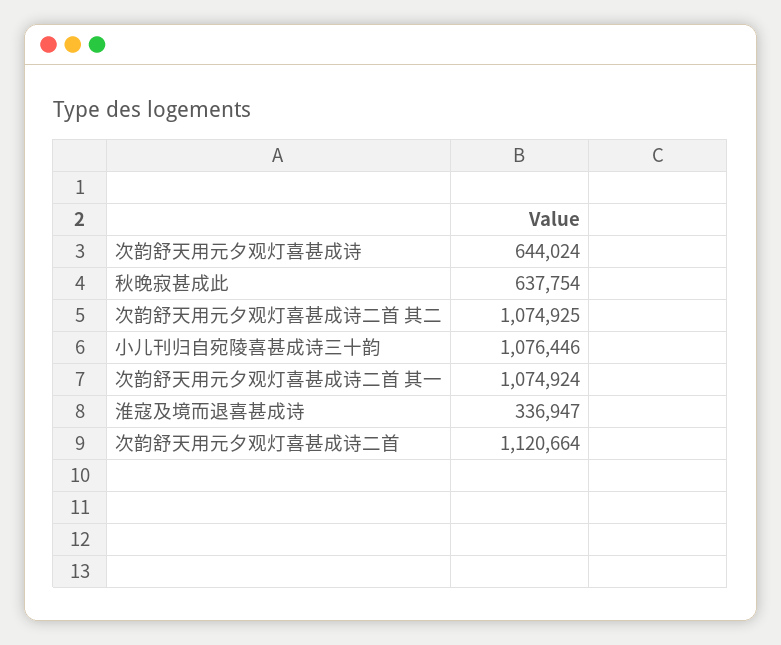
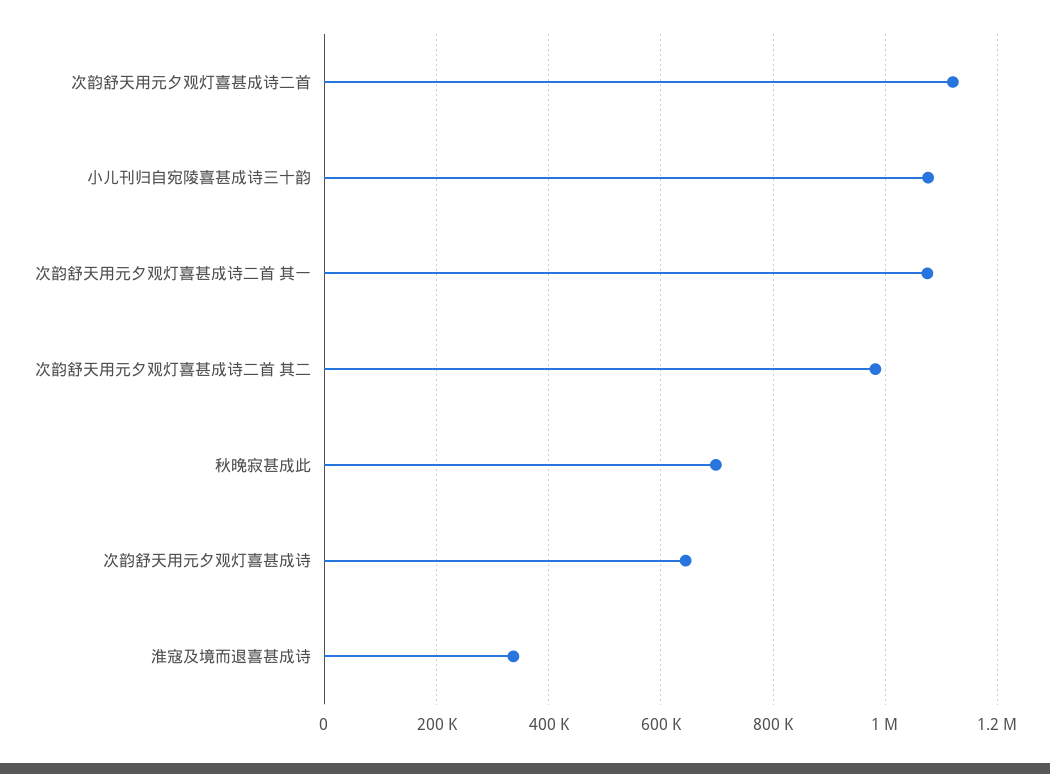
秋晚寂甚成此: 637754 -> 700000
次韵舒天用元夕观灯喜甚成诗二首 其二: 1074925 -> 980000

